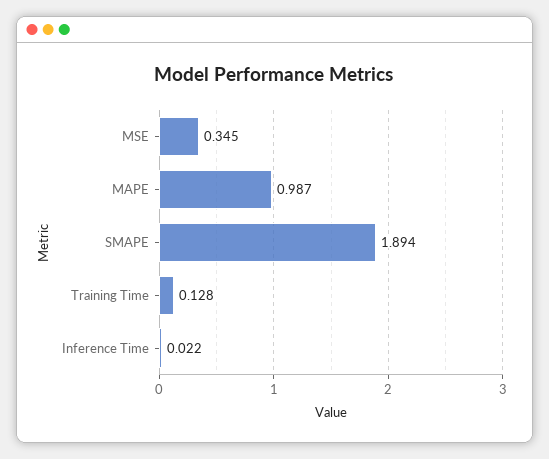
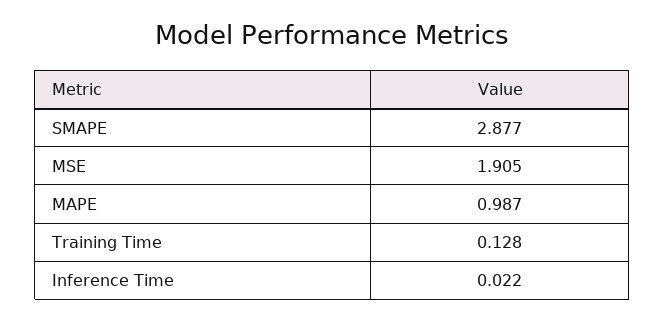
MSE: 0.345 -> 1.905
SMAPE: 1.894 -> 2.877

